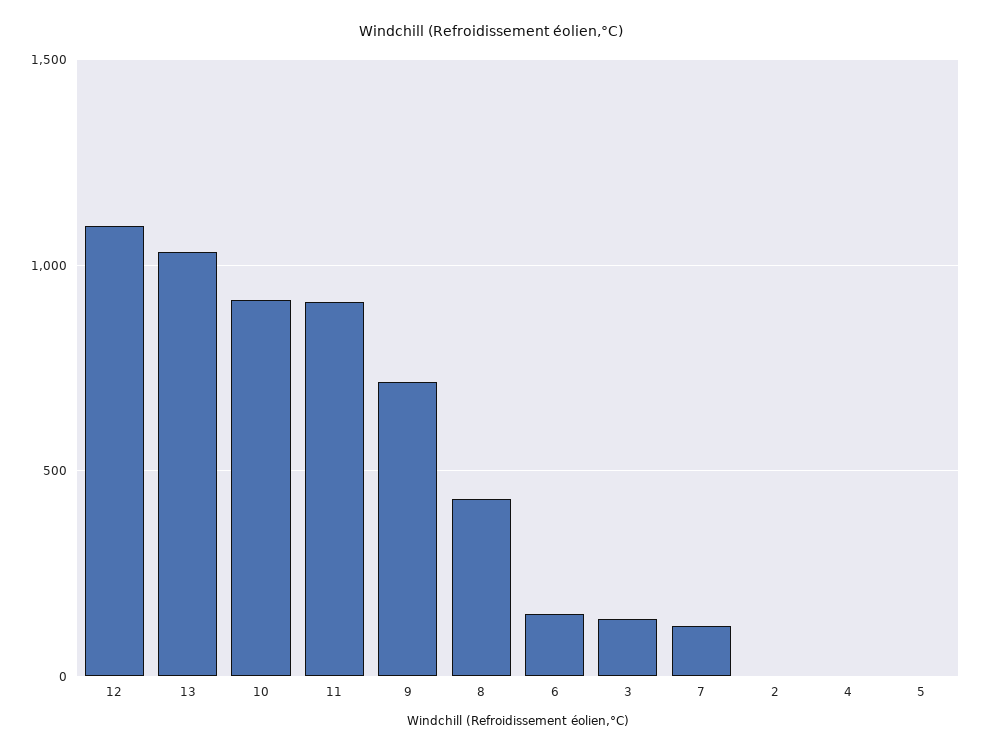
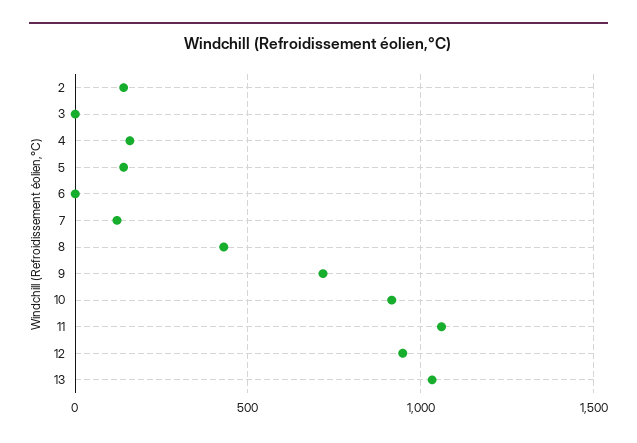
12: 1100 -> 950
11: 900 -> 1050
6: 150 -> 0
3: 150 -> 0
2: 0 -> 150
4: 0 -> 150
5: 0 -> 150

